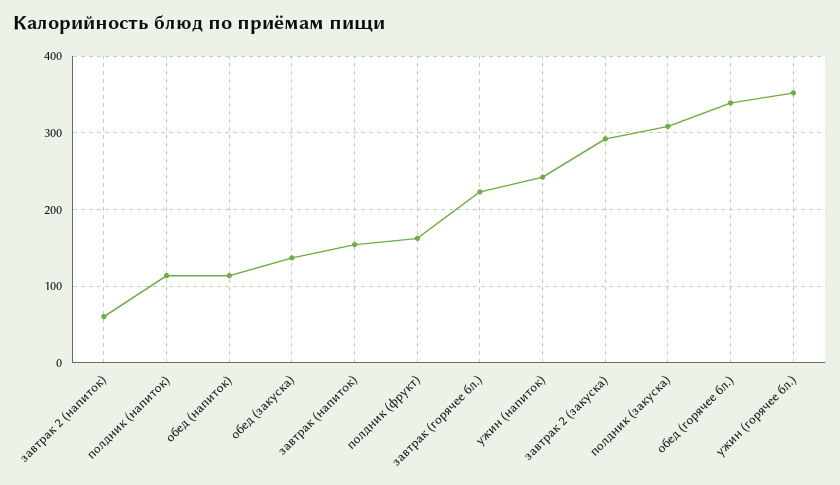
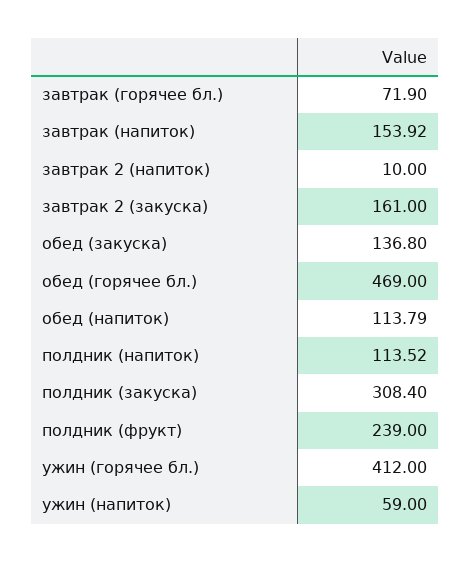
завтрак 2 (напиток): 60 -> 10
полдник (фрукт): 160 -> 239
завтрак (горячее бл.): 220 -> 71.9
ужин (напиток): 240 -> 59
завтрак 2 (закуска): 290 -> 161
обед (горячее бл.): 340 -> 469
ужин (горячее бл.): 350 -> 412

